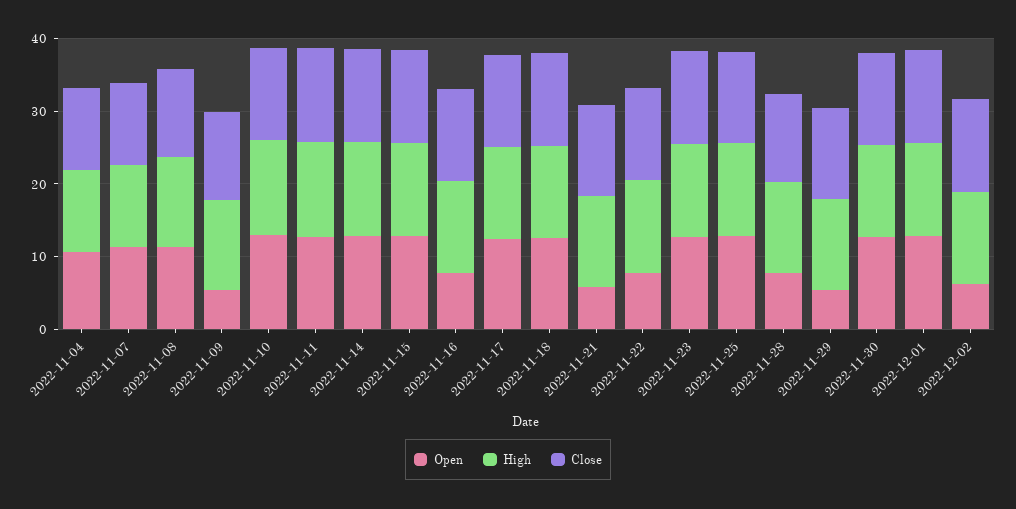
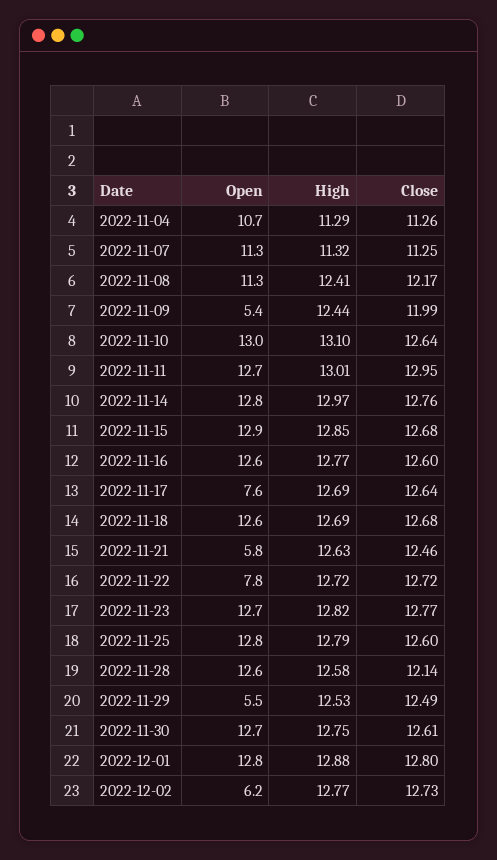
Open, 2022-11-16: 8 -> 12.6
Open, 2022-11-17: 12 -> 7.6
Open, 2022-11-28: 8 -> 12.6

